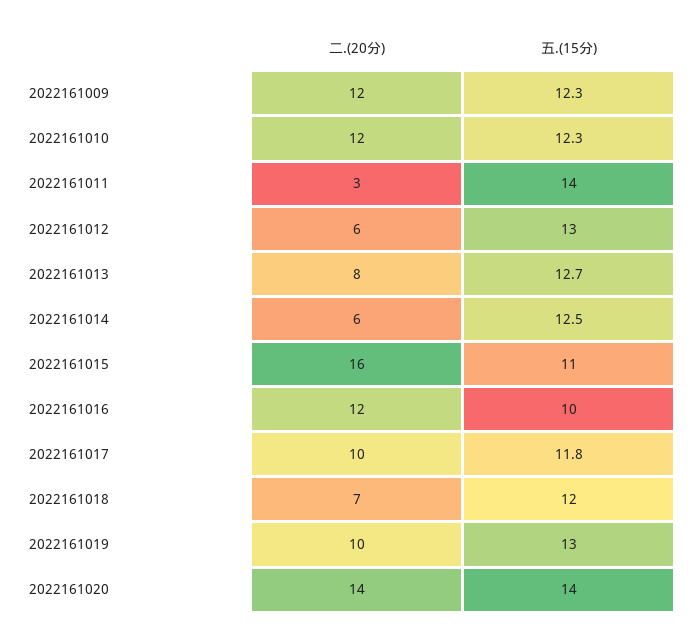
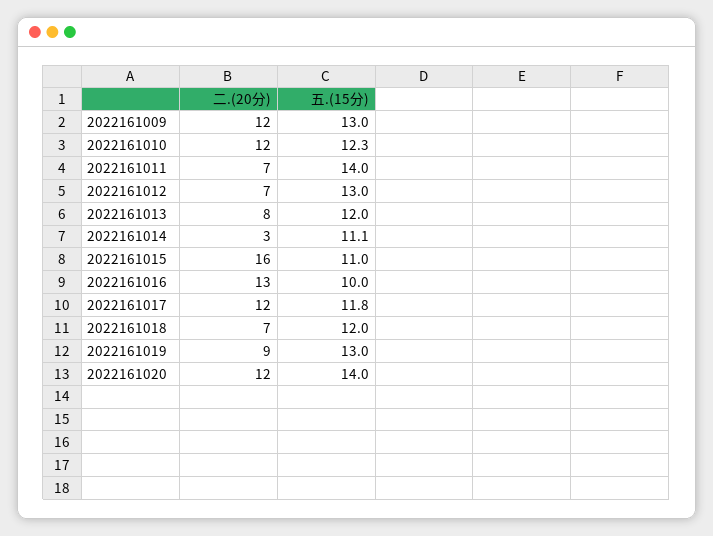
五.(15分), 2022161009: 12.3 -> 13
二.(20分), 2022161011: 3 -> 7
二.(20分), 2022161012: 6 -> 7
五.(15分), 2022161013: 12.7 -> 12
二.(20分), 2022161014: 6 -> 3
五.(15分), 2022161014: 12.5 -> 11.1
二.(20分), 2022161016: 12 -> 13
二.(20分), 2022161017: 10 -> 12
二.(20分), 2022161019: 10 -> 9
二.(20分), 2022161020: 14 -> 12

